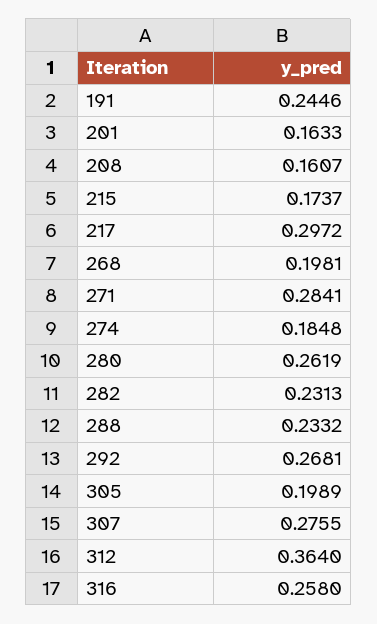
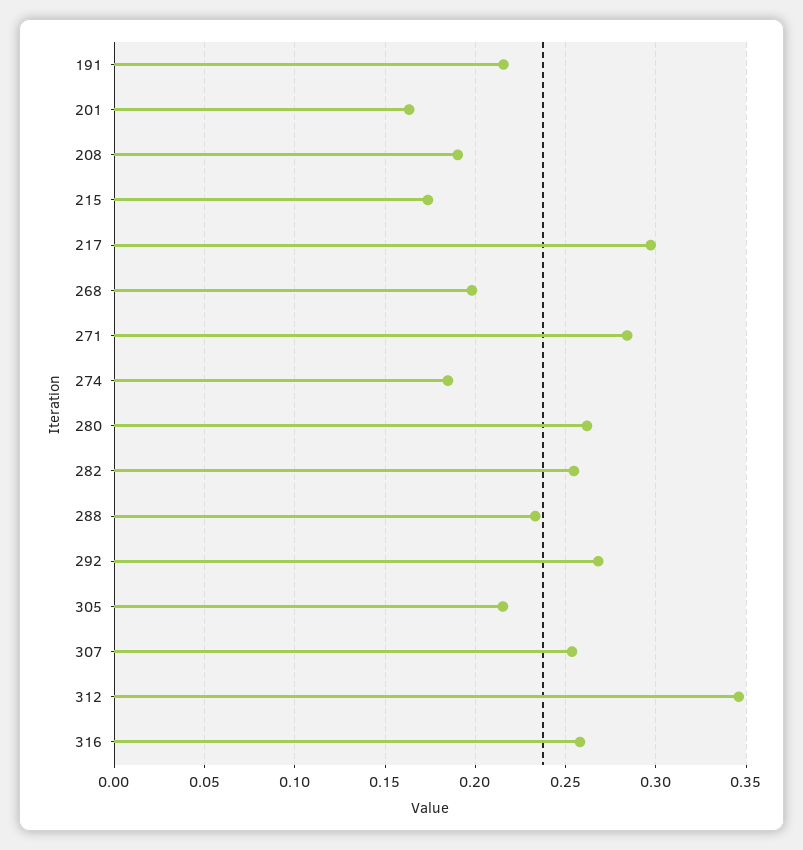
191: 0.2446 -> 0.215
208: 0.1607 -> 0.19
282: 0.2313 -> 0.255
305: 0.1989 -> 0.215
307: 0.2755 -> 0.255
312: 0.364 -> 0.345

